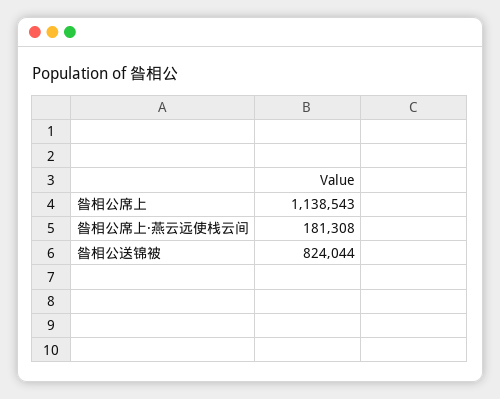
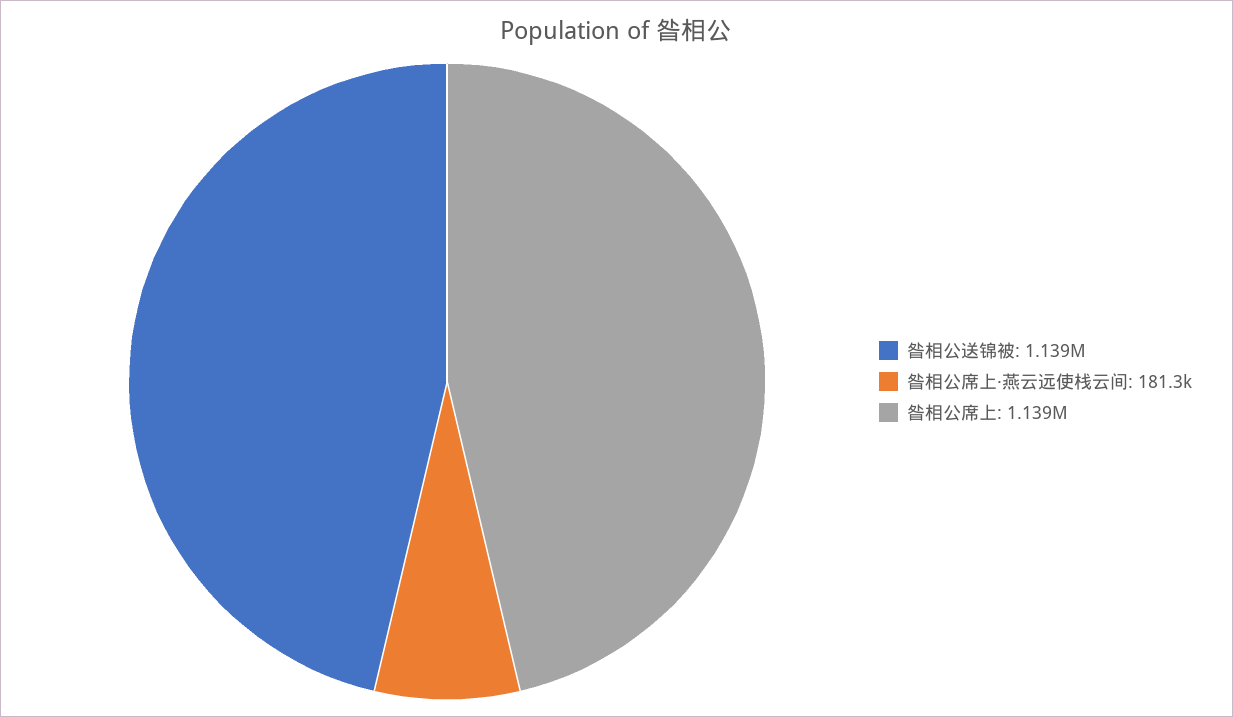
昝相公送锦被: 824044 -> 1139000

